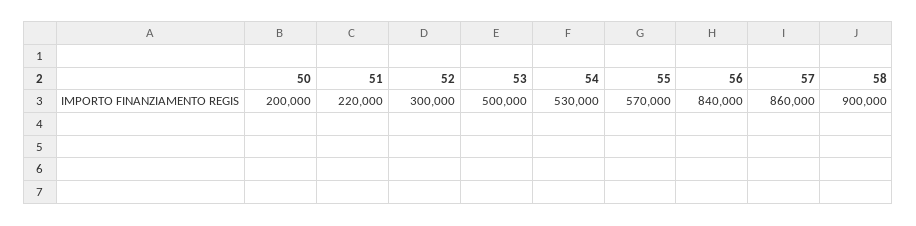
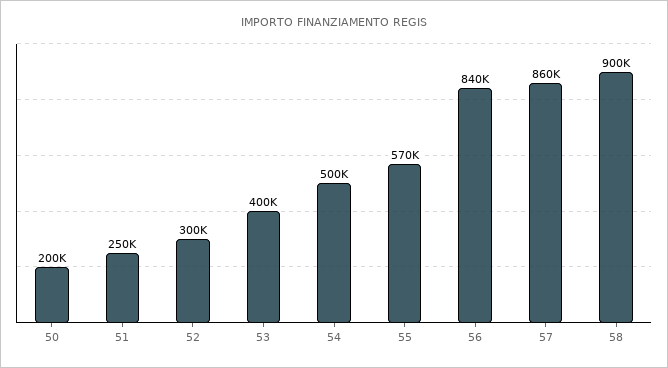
51: 220000 -> 250000
53: 500000 -> 400000
54: 530000 -> 500000

